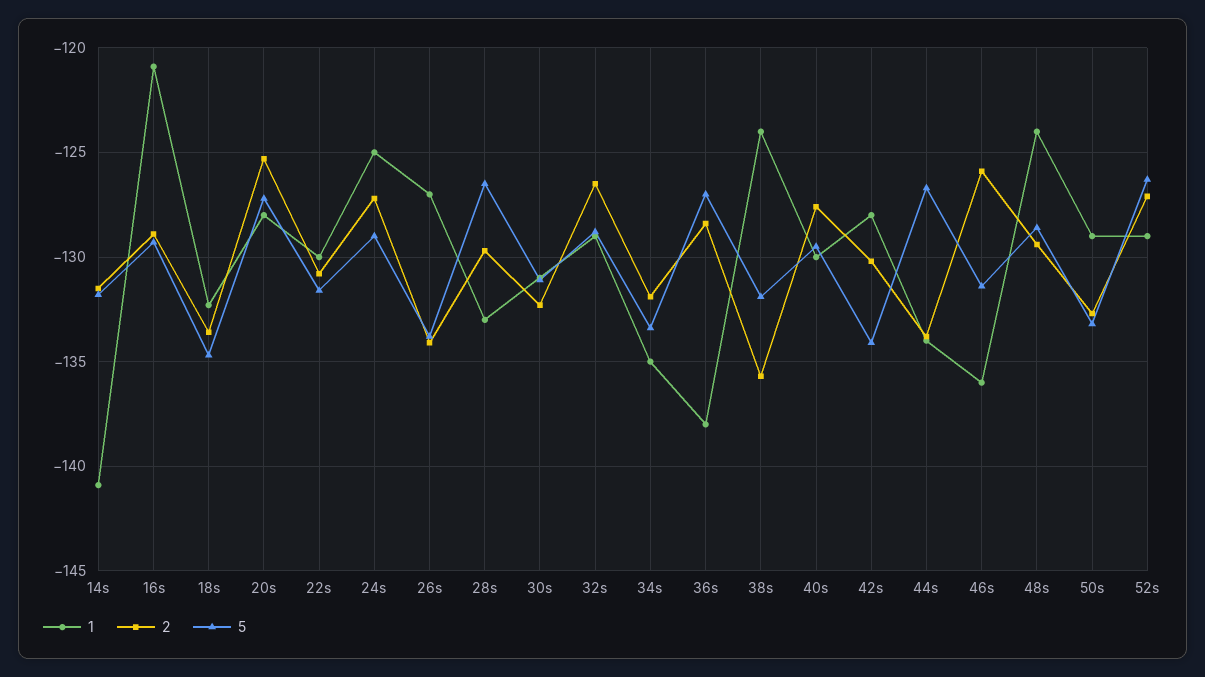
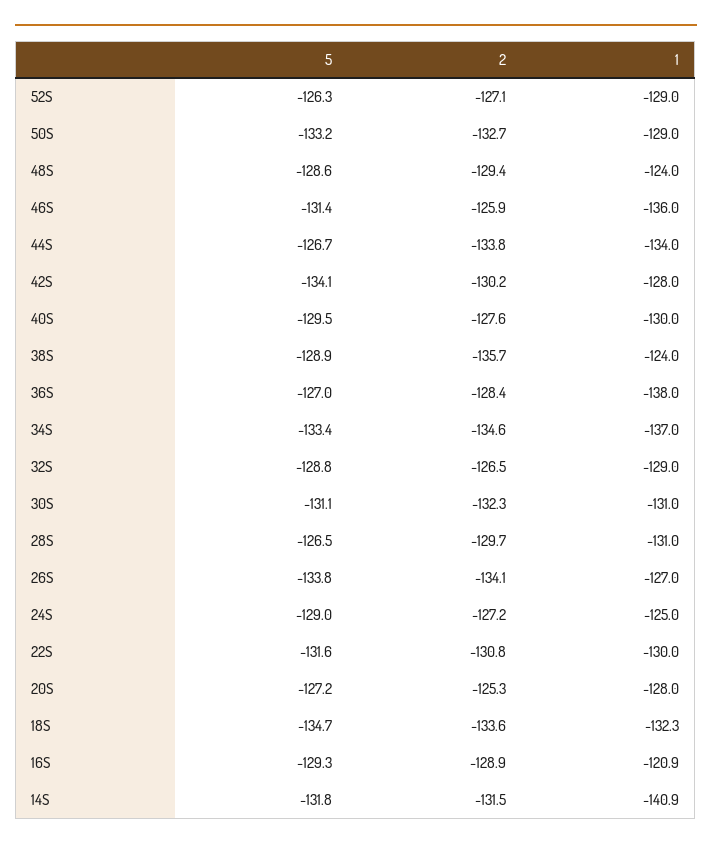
1, 28s: -133 -> -131
1, 34s: -135 -> -137
2, 34s: -132 -> -134.6
5, 38s: -132 -> -128.9

